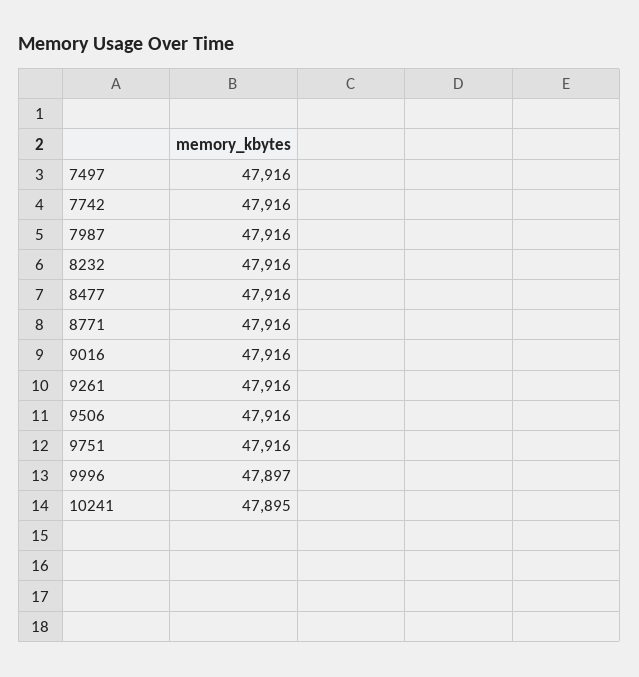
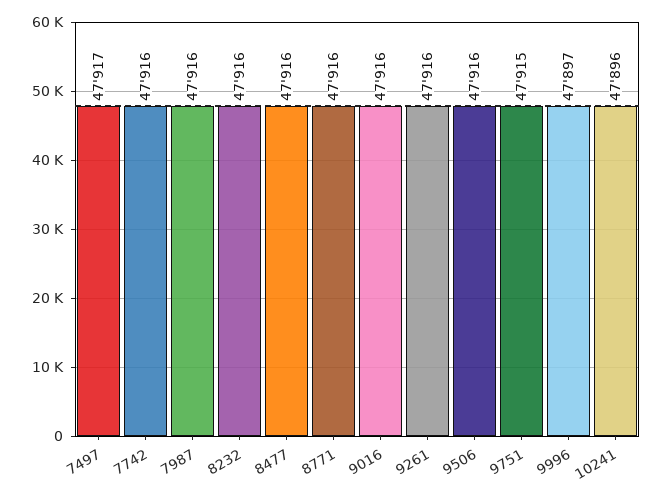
7497: 47916 -> 47917
9751: 47916 -> 47915
10241: 47895 -> 47896

